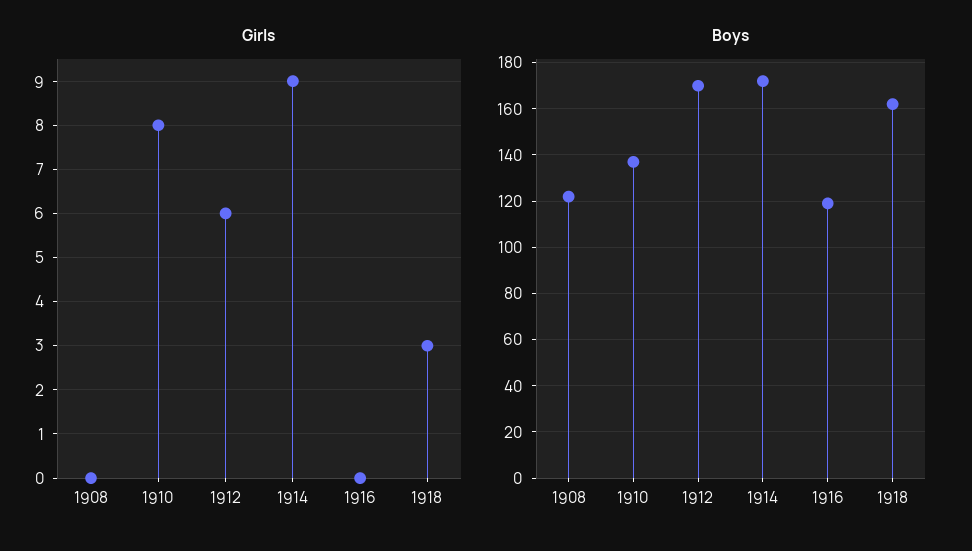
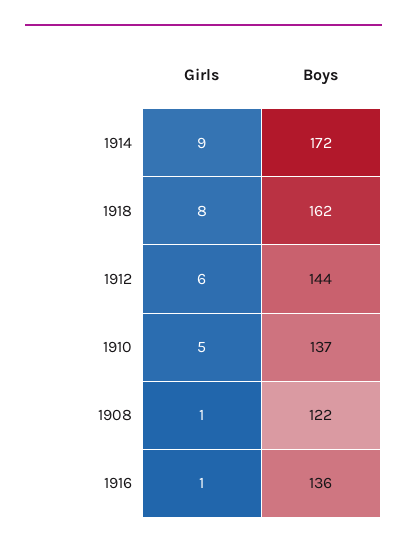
Girls, 1908: 0 -> 1
Girls, 1910: 8 -> 5
Girls, 1916: 0 -> 1
Girls, 1918: 3 -> 8
Boys, 1912: 170 -> 144
Boys, 1916: 120 -> 136

